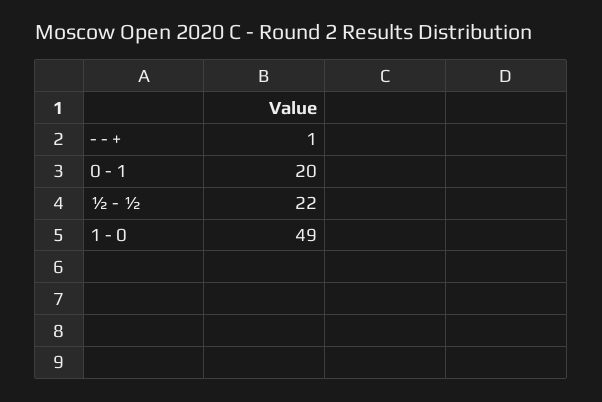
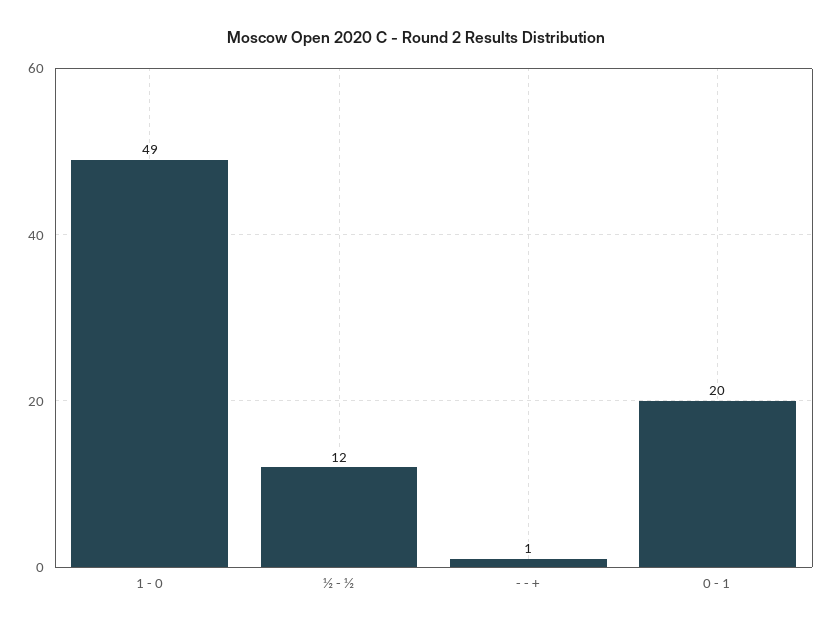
½ - ½: 22 -> 12

